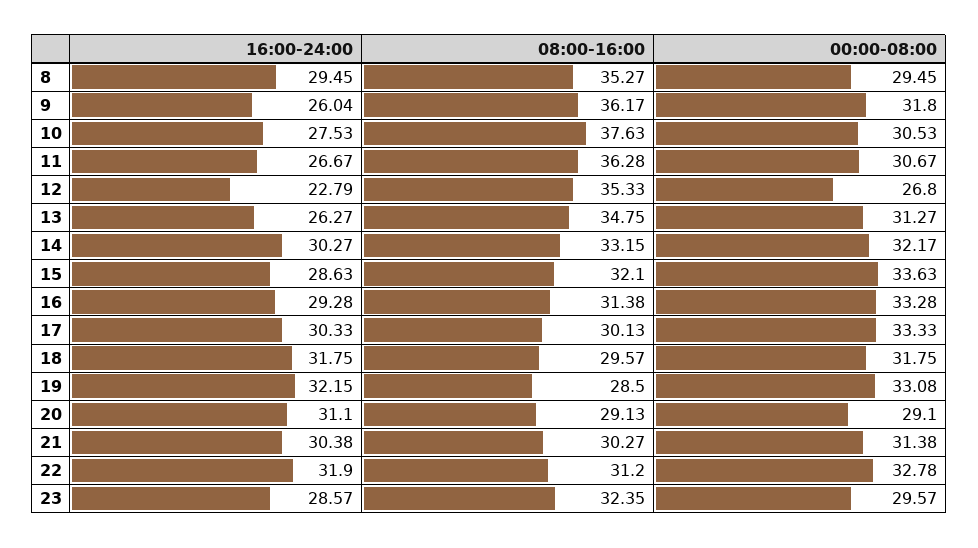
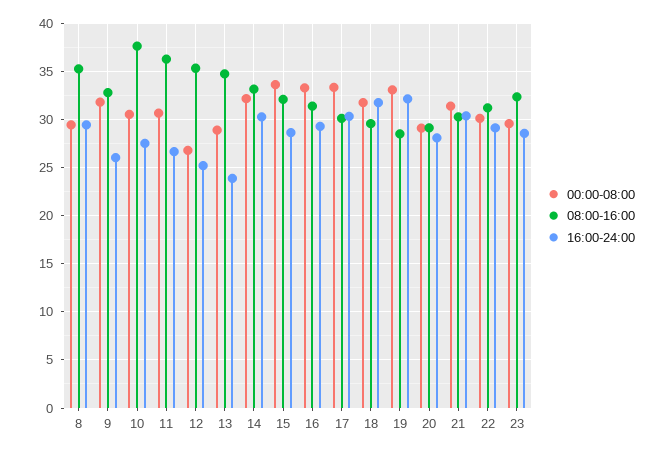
08:00-16:00, 9: 36.17 -> 33
16:00-24:00, 12: 22.79 -> 25
16:00-24:00, 13: 26.27 -> 24
00:00-08:00, 13: 31.27 -> 29
16:00-24:00, 20: 31.1 -> 28
16:00-24:00, 22: 31.9 -> 29
00:00-08:00, 22: 32.78 -> 30

